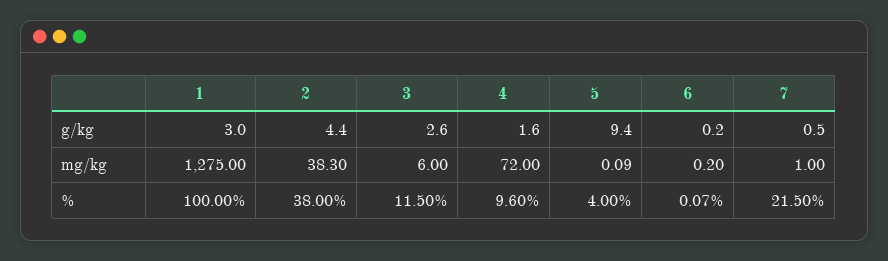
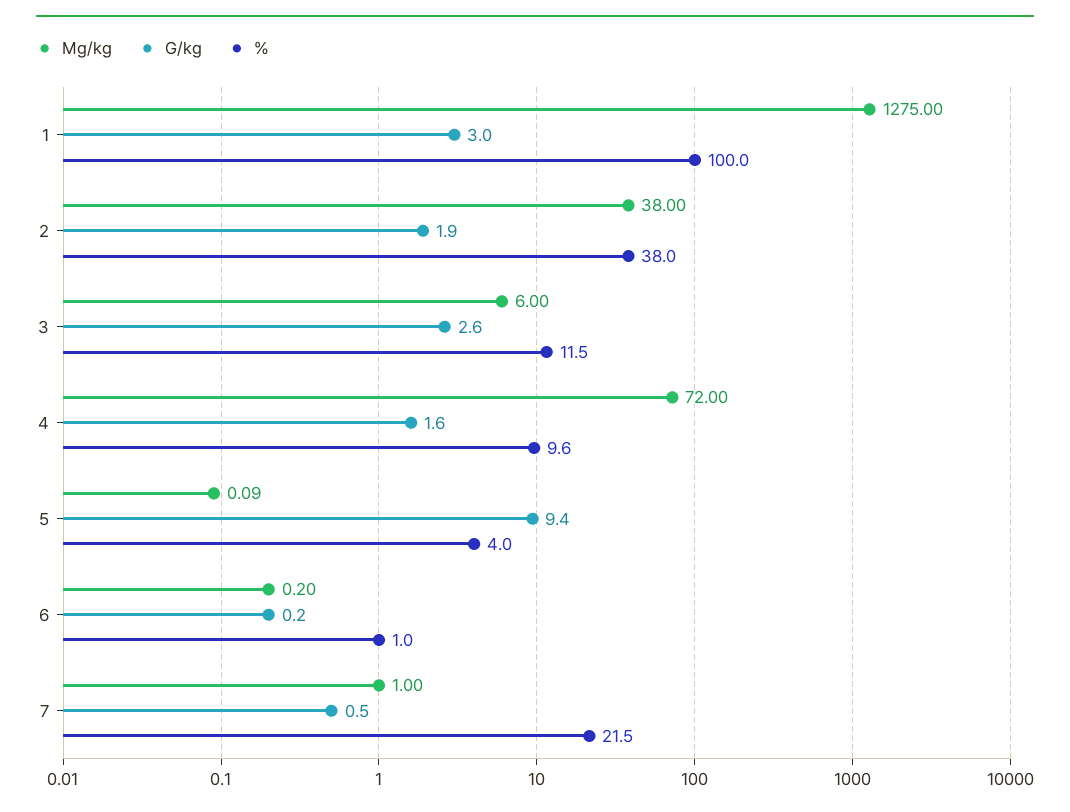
g/kg, 2: 4.4 -> 1.9
mg/kg, 2: 38.3 -> 38
%, 6: 0.07 -> 1

